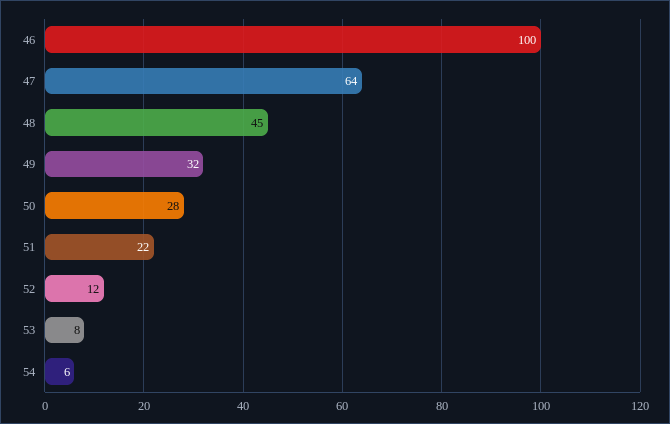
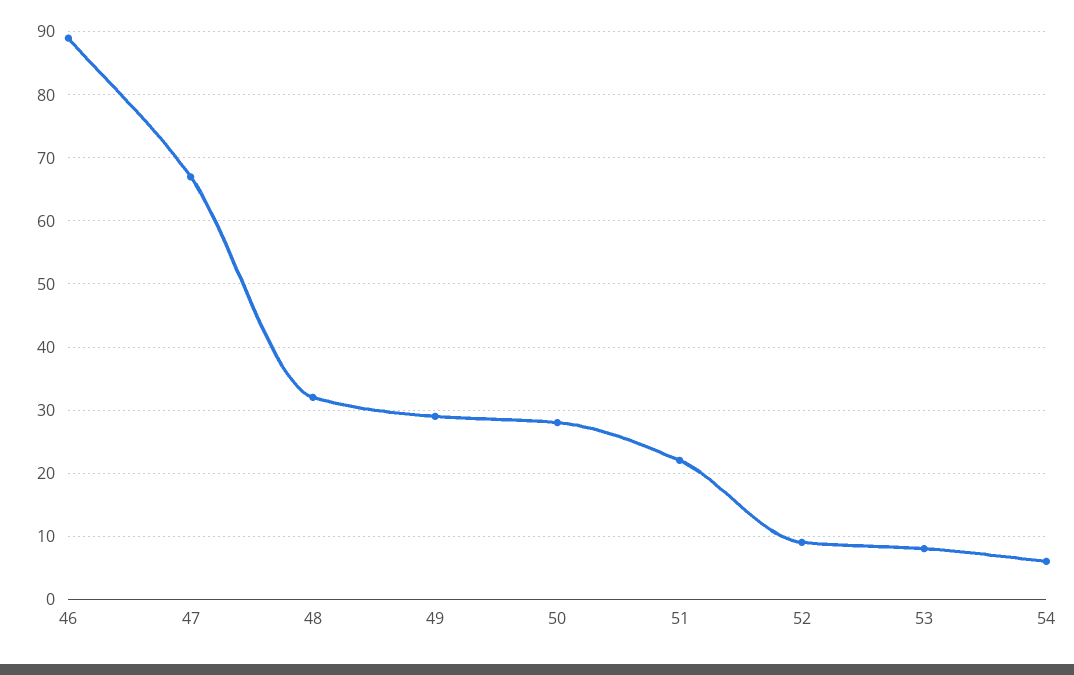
46: 100 -> 89
47: 64 -> 67
48: 45 -> 32
49: 32 -> 29
52: 12 -> 9

